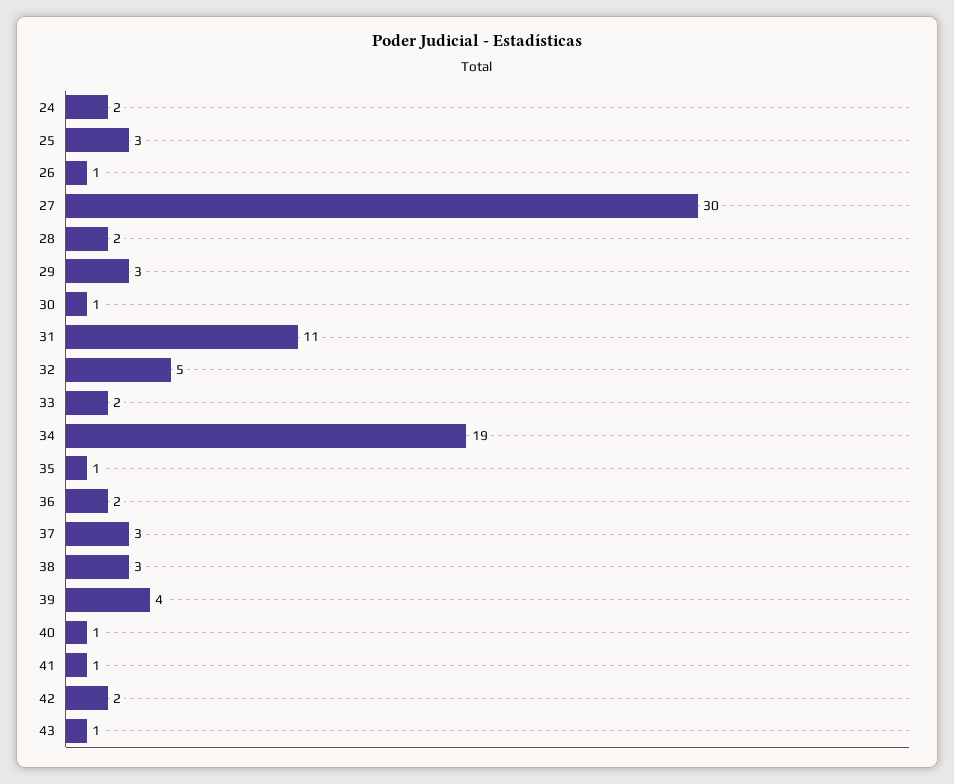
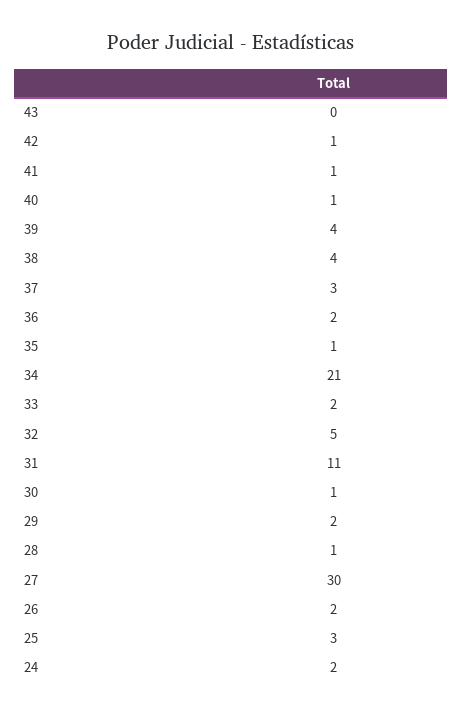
26: 1 -> 2
28: 2 -> 1
29: 3 -> 2
34: 19 -> 21
38: 3 -> 4
42: 2 -> 1
43: 1 -> 0

